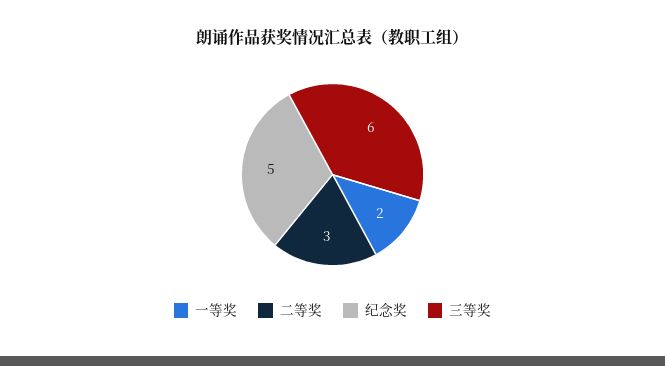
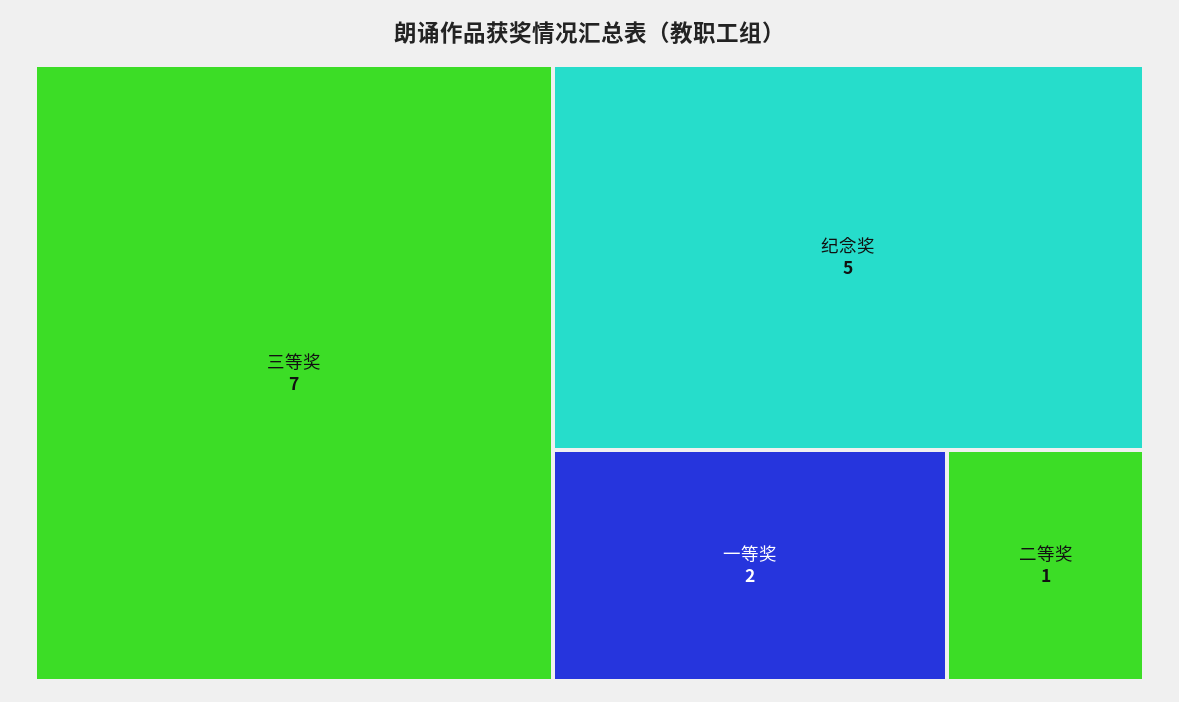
二等奖: 3 -> 1
三等奖: 6 -> 7

